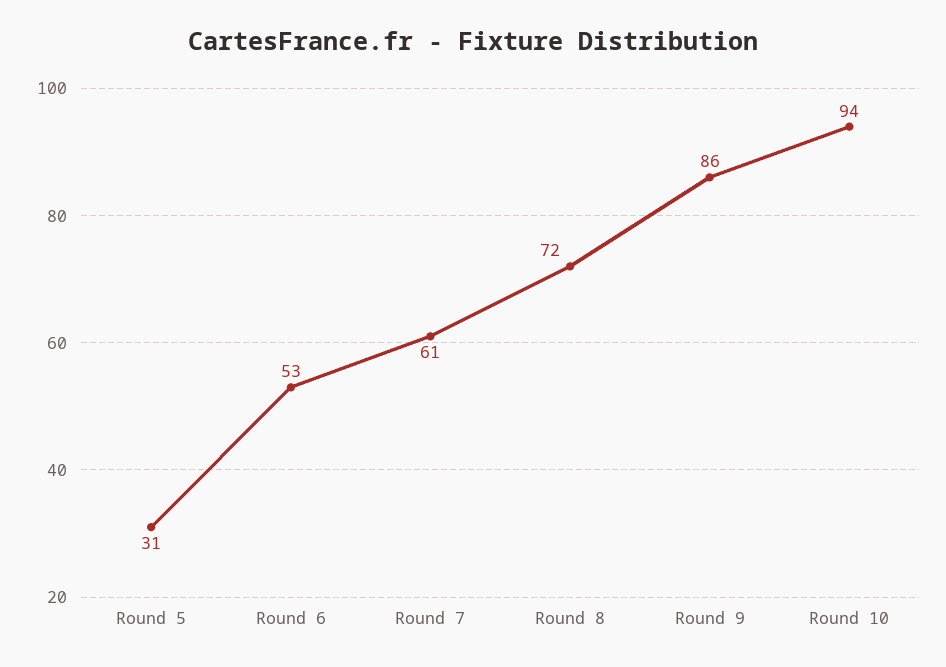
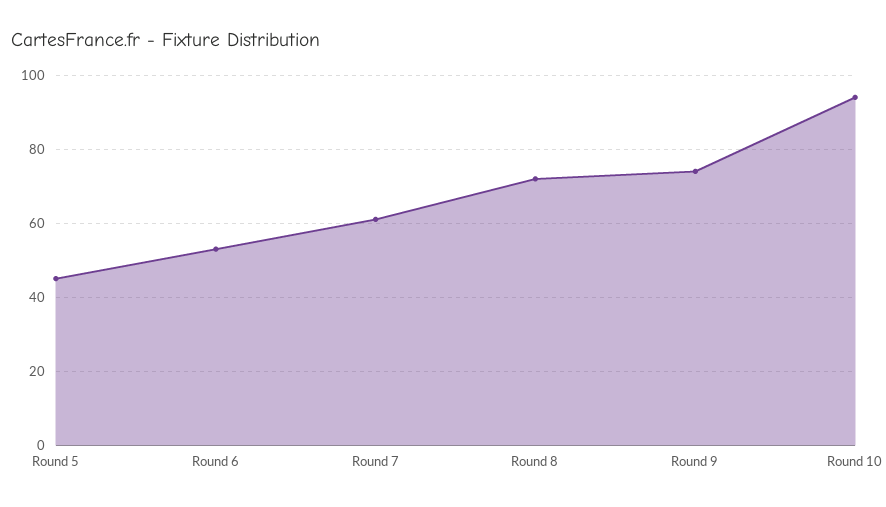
Round 5: 31 -> 45
Round 9: 86 -> 75

